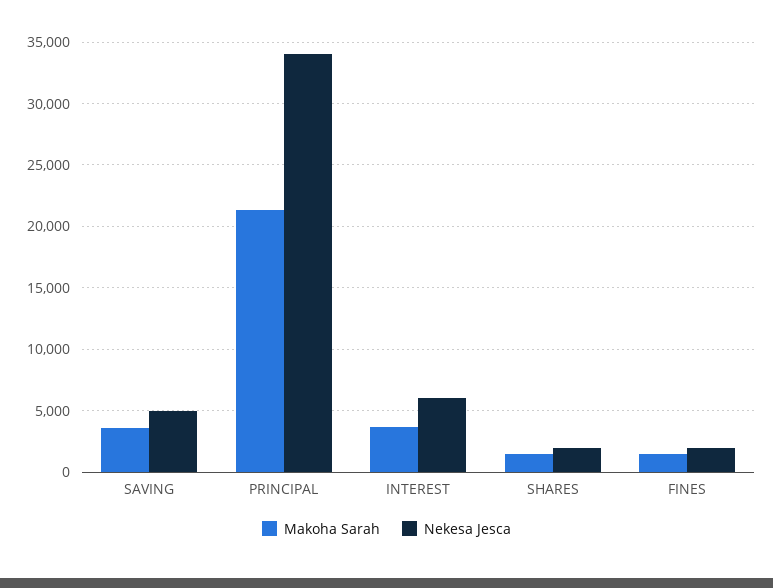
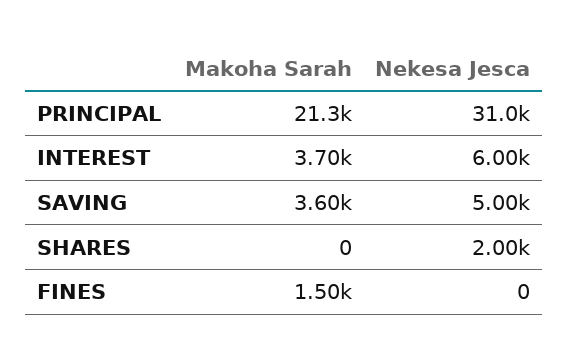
Nekesa Jesca, PRINCIPAL: 34000 -> 31000
Makoha Sarah, SHARES: 1500 -> 0
Nekesa Jesca, FINES: 2000 -> 0

